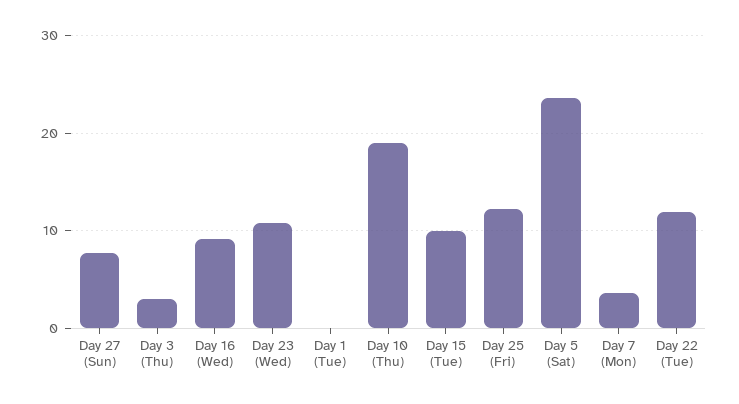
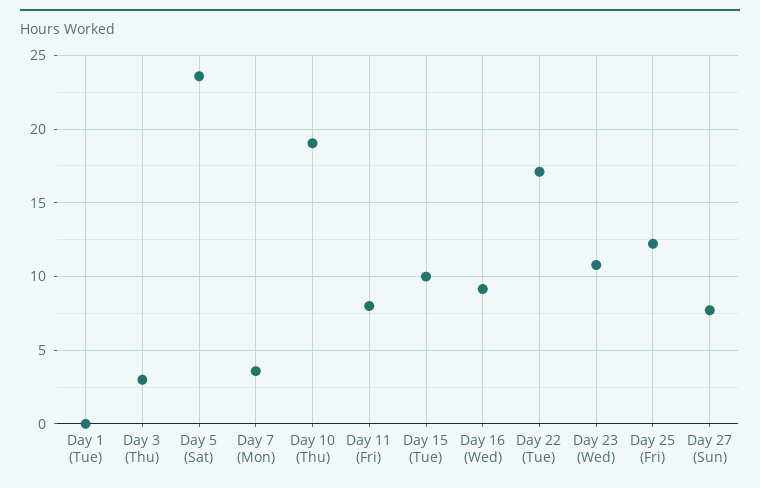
Day 22 (Tue): 12 -> 17
Day 11 (Fri): none -> 8

